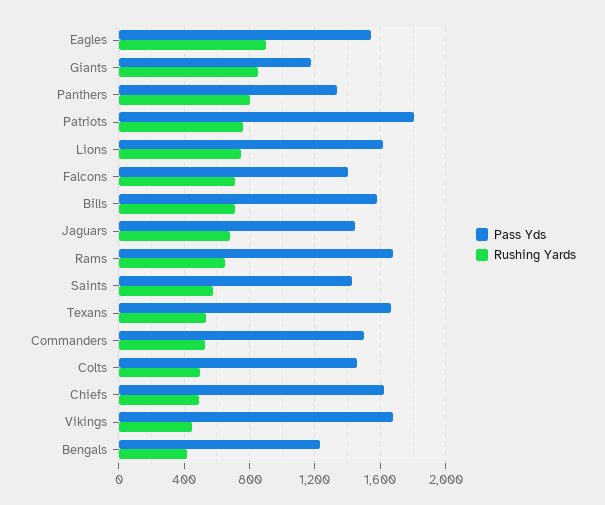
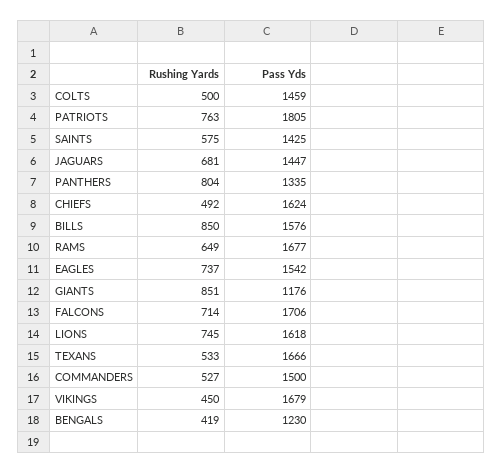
Rushing Yards, Eagles: 900 -> 737
Pass Yds, Falcons: 1400 -> 1706
Rushing Yards, Bills: 700 -> 850

